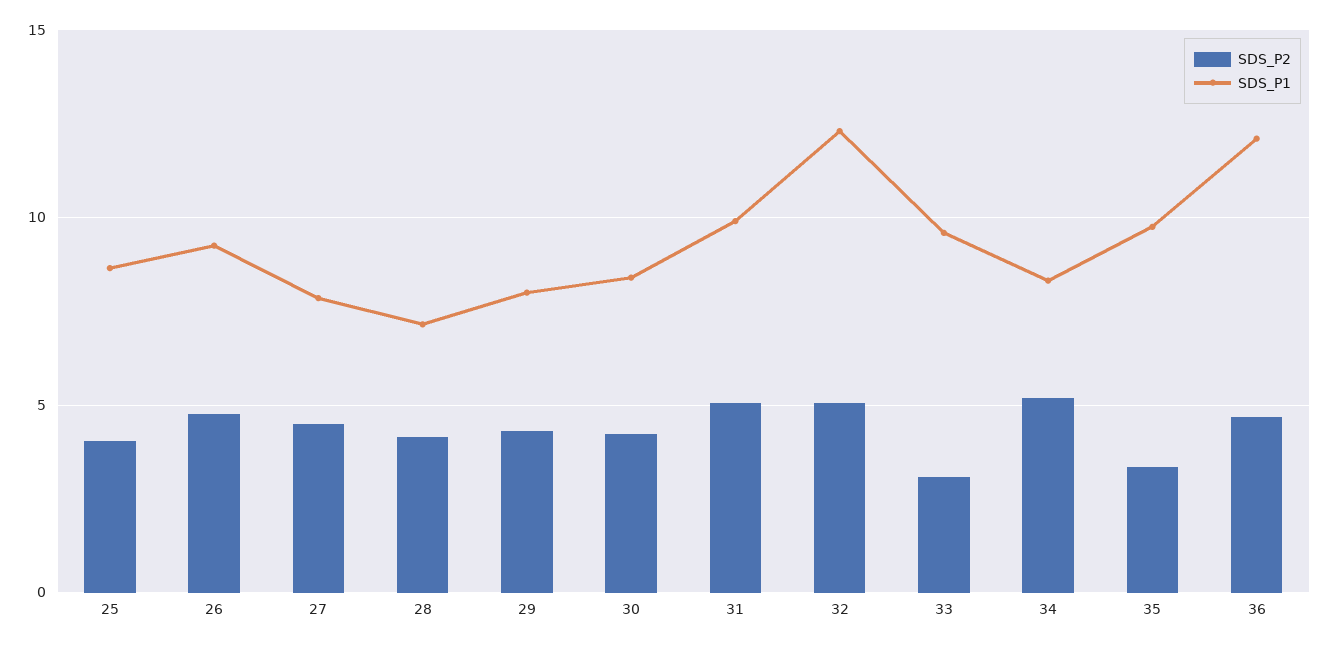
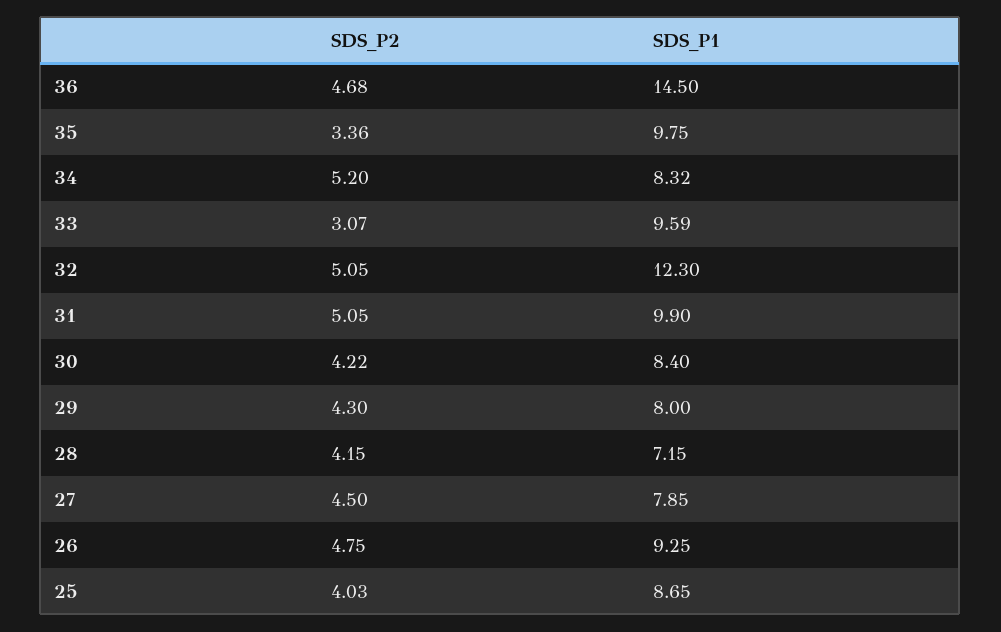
SDS_P1, 36: 12 -> 14.5

